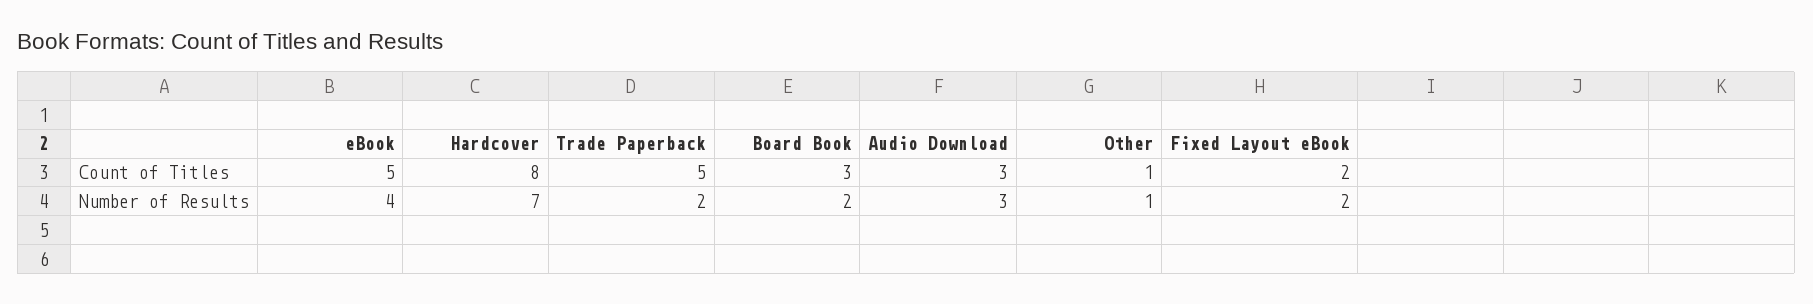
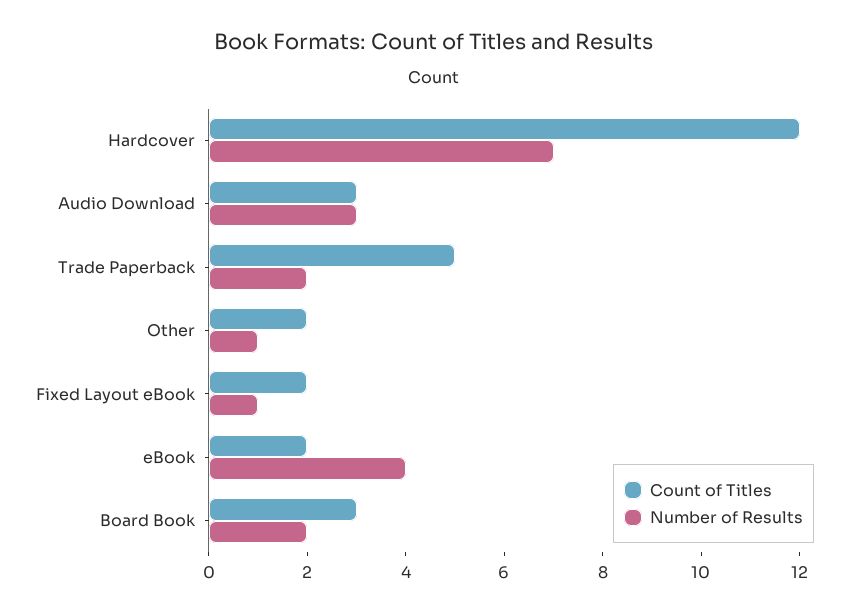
Count of Titles, eBook: 5 -> 2
Count of Titles, Hardcover: 8 -> 12
Count of Titles, Other: 1 -> 2
Number of Results, Fixed Layout eBook: 2 -> 1

